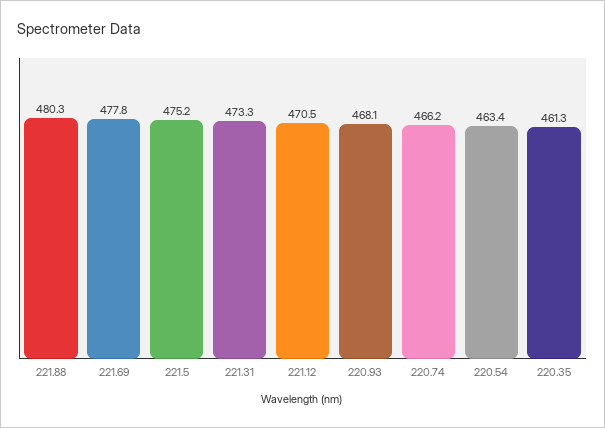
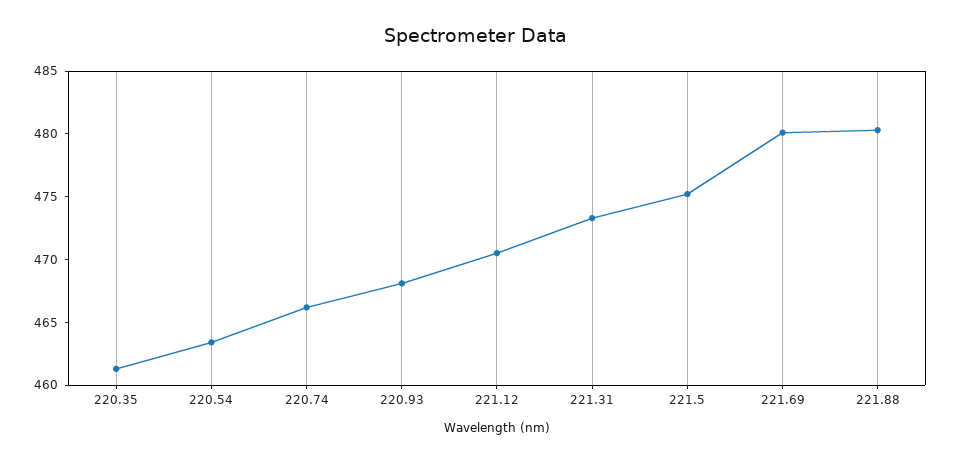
221.69: 477.8 -> 480

